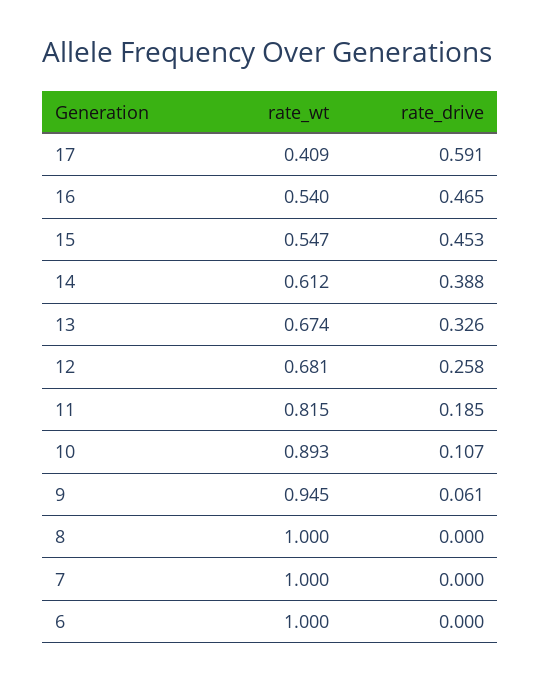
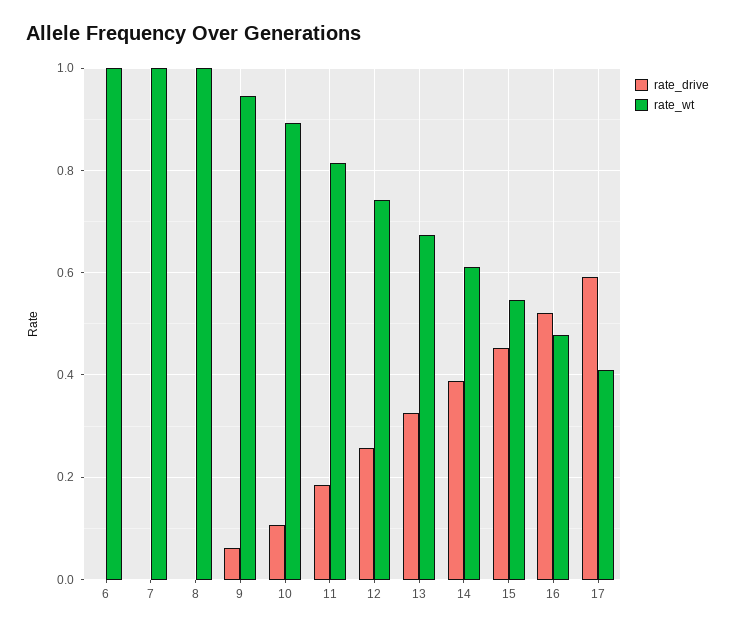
rate_wt, 16: 0.54 -> 0.48
rate_drive, 16: 0.465 -> 0.52
rate_wt, 12: 0.681 -> 0.74

